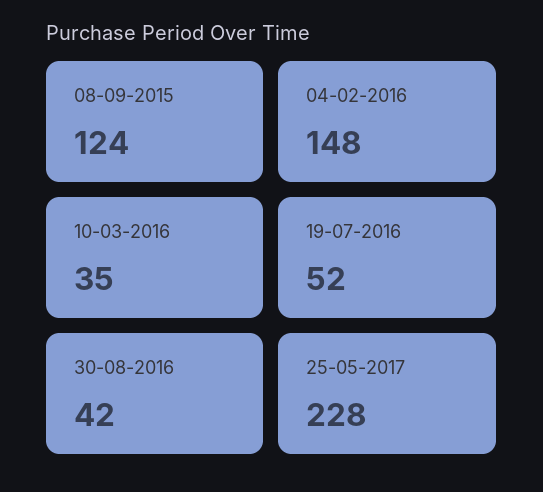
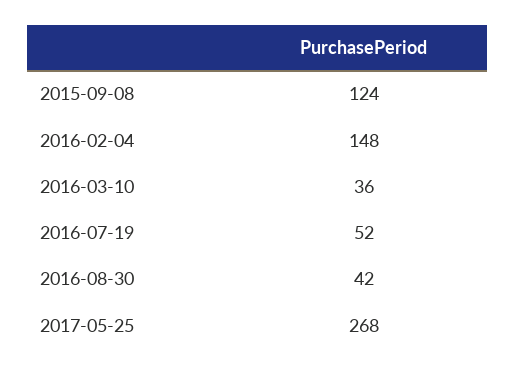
10-03-2016: 35 -> 36
25-05-2017: 228 -> 268

